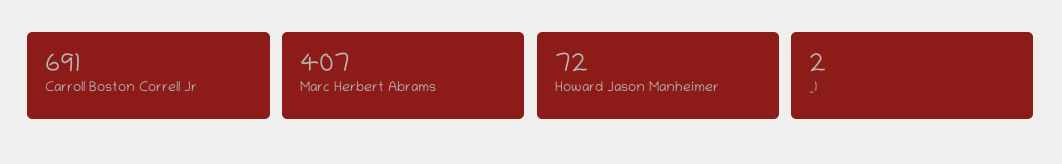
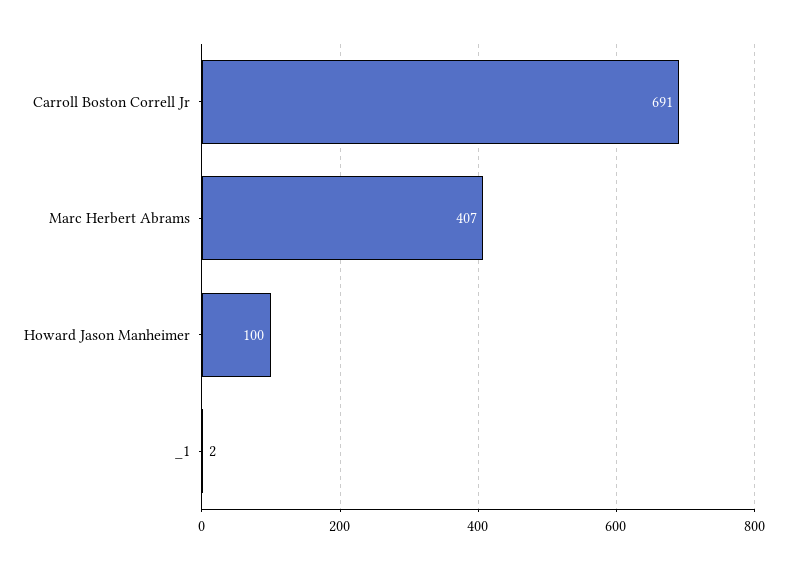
Howard Jason Manheimer: 72 -> 100

